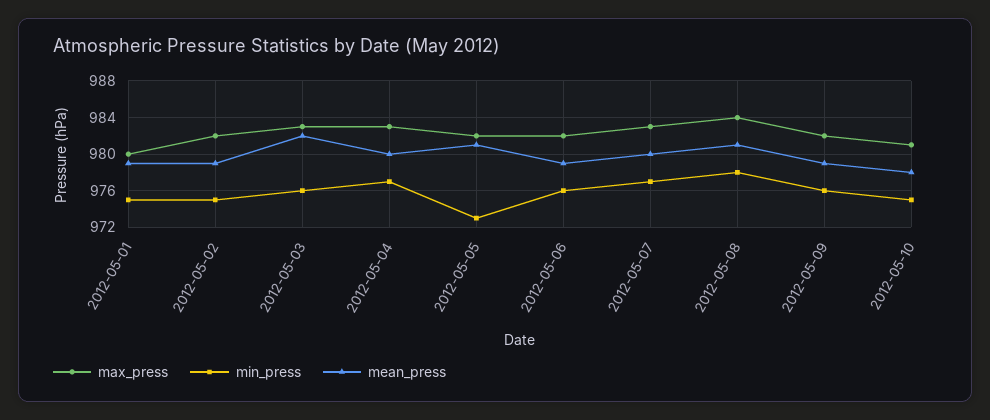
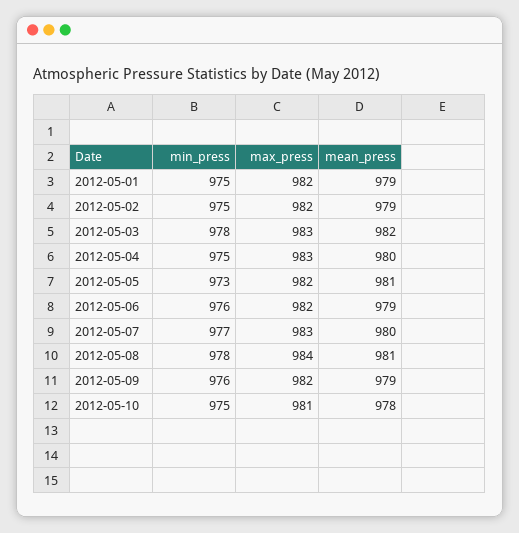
max_press, 2012-05-01: 980 -> 982
min_press, 2012-05-03: 976 -> 978
min_press, 2012-05-04: 977 -> 975

